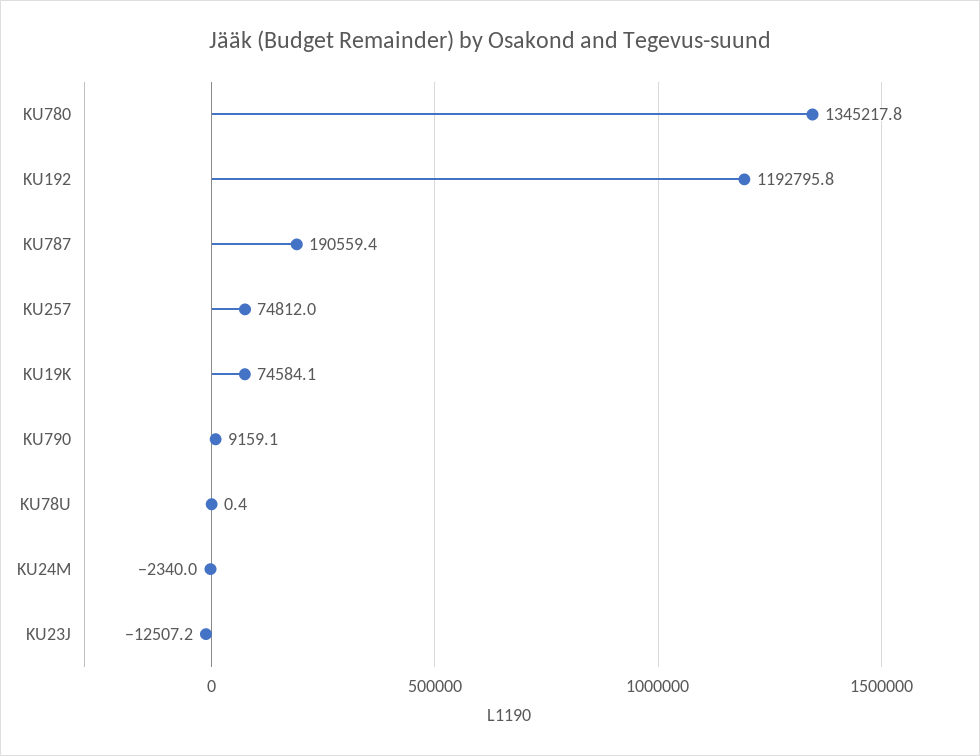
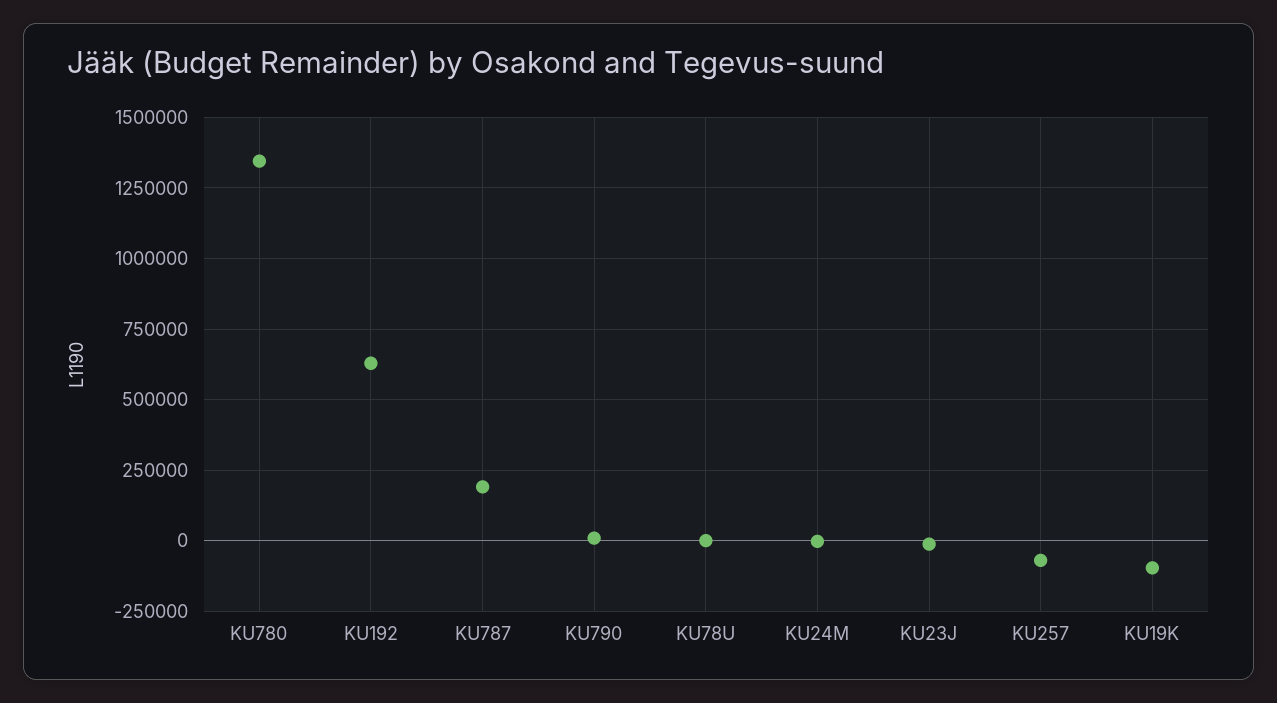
KU192: 1192795.8 -> 625000
KU257: 74812 -> -75000
KU19K: 74584.1 -> -100000

